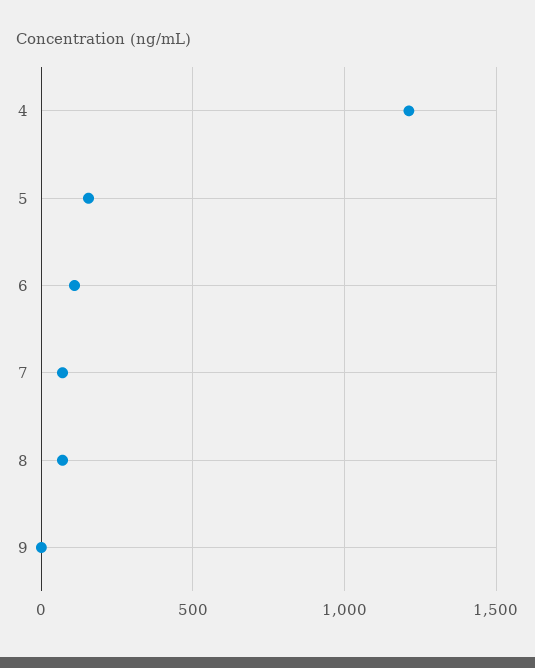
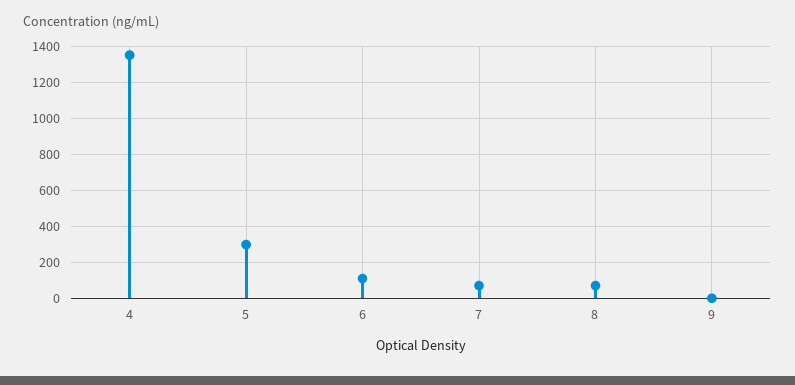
4: 1200 -> 1350
5: 150 -> 300

